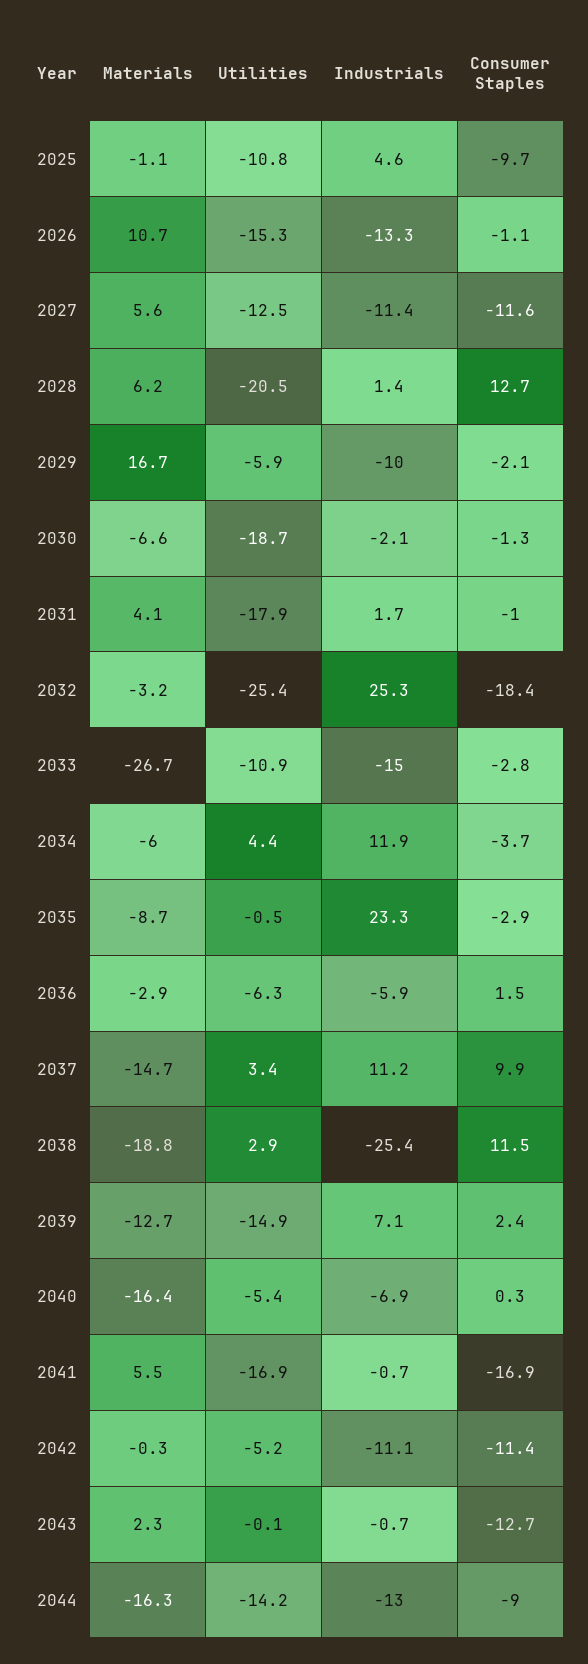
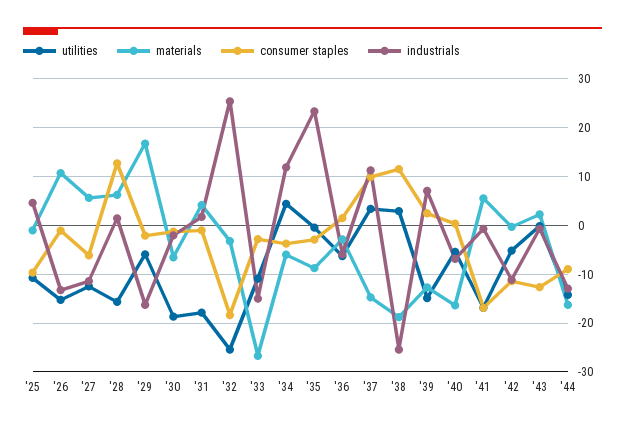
Consumer Staples, 2027: -11.6 -> -6
Utilities, 2028: -20.5 -> -16
Industrials, 2029: -10 -> -16

